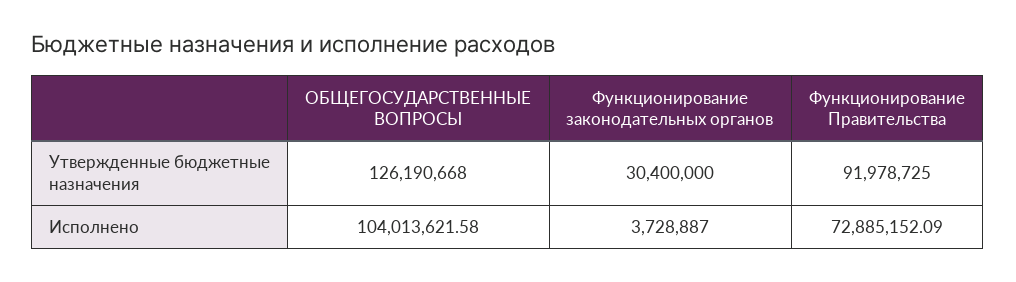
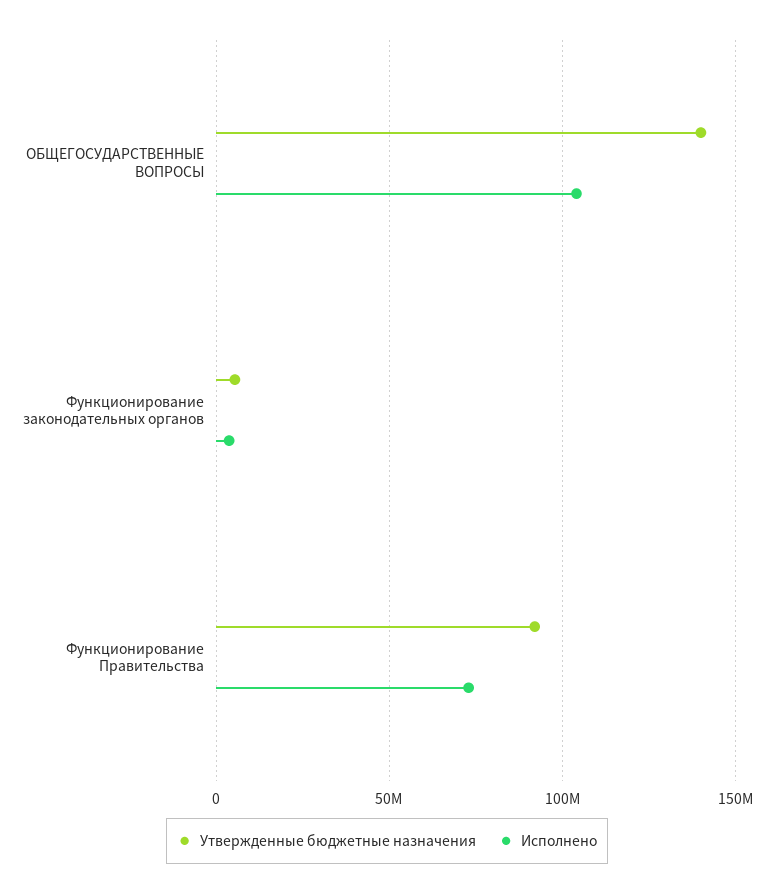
Утвержденные бюджетные назначения, ОБЩЕГОСУДАРСТВЕННЫЕ ВОПРОСЫ: 126190668 -> 140000000
Утвержденные бюджетные назначения, Функционирование законодательных органов: 30400000 -> 5000000

